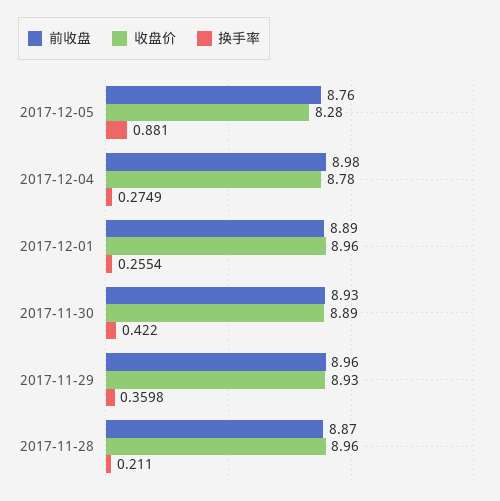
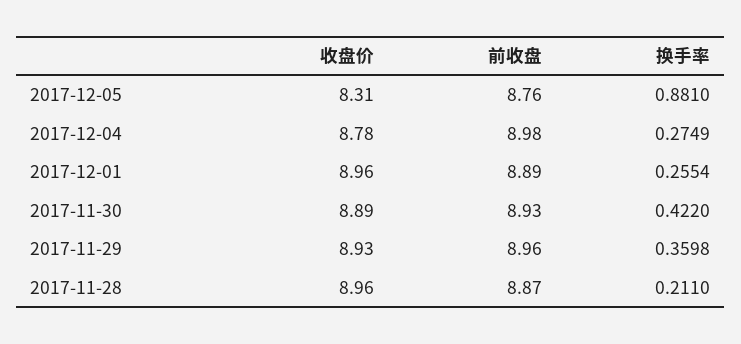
收盘价, 2017-12-05: 8.28 -> 8.31

